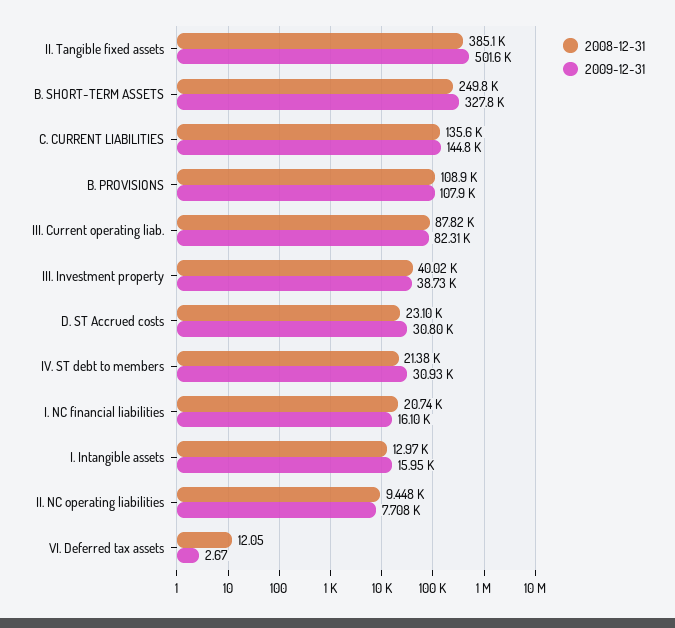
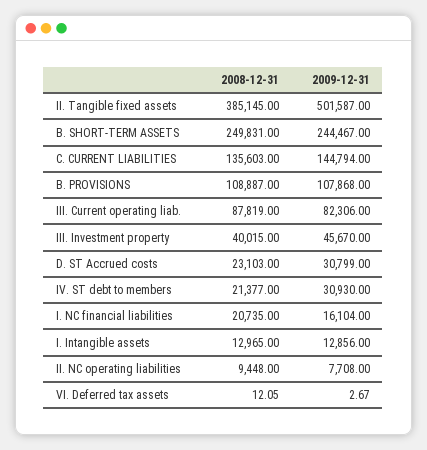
2009-12-31, B. SHORT-TERM ASSETS: 327800 -> 244467
2009-12-31, III. Investment property: 38730 -> 45670
2009-12-31, I. Intangible assets: 15950 -> 12856

